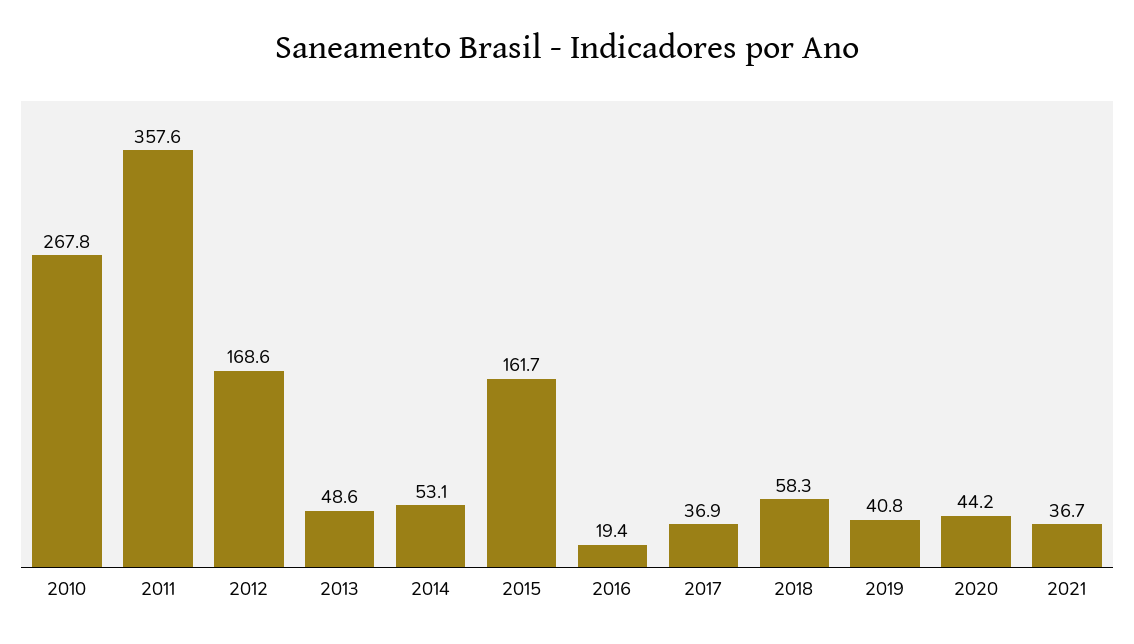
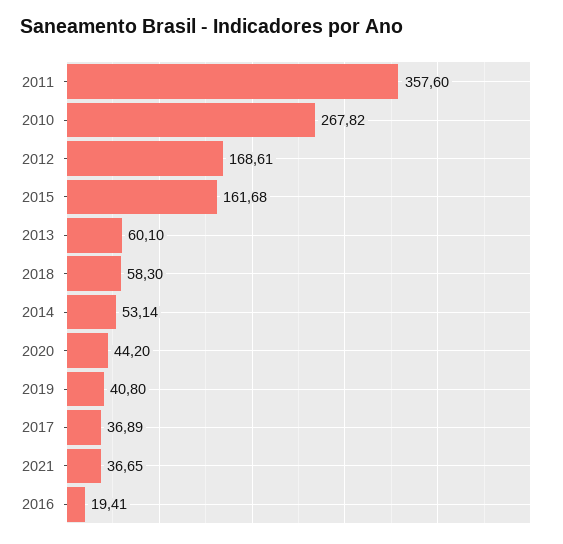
2013: 48.6 -> 60.1

